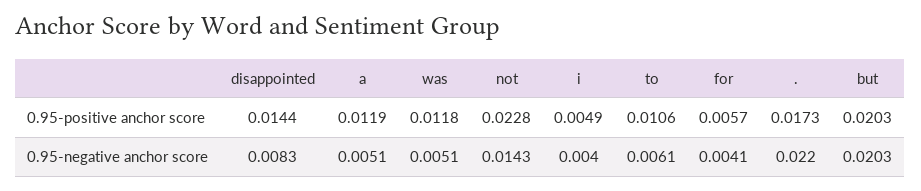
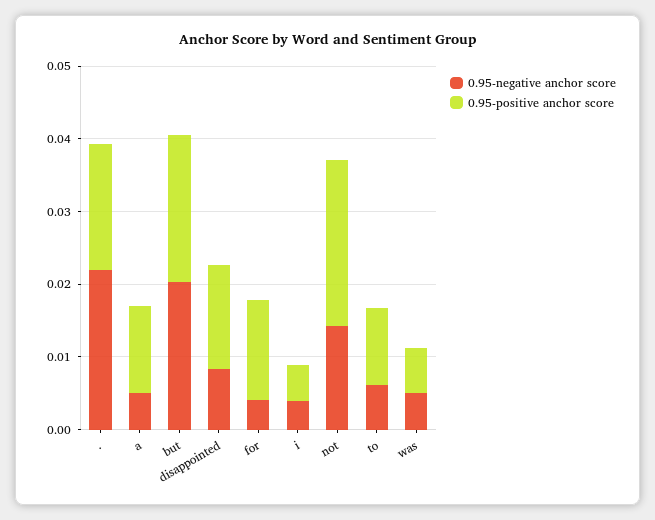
0.95-positive anchor score, was: 0.0118 -> 0.006
0.95-positive anchor score, for: 0.0057 -> 0.014

